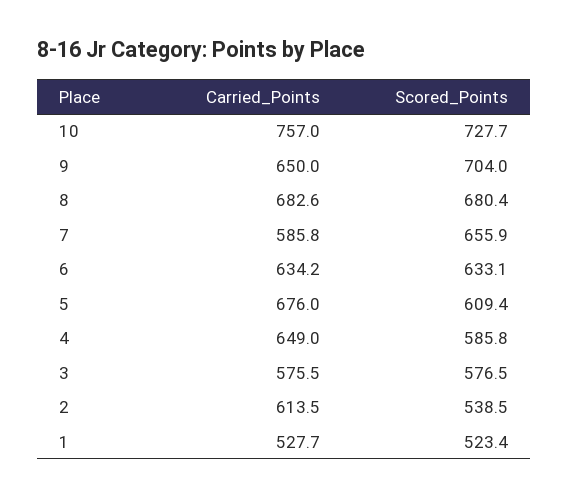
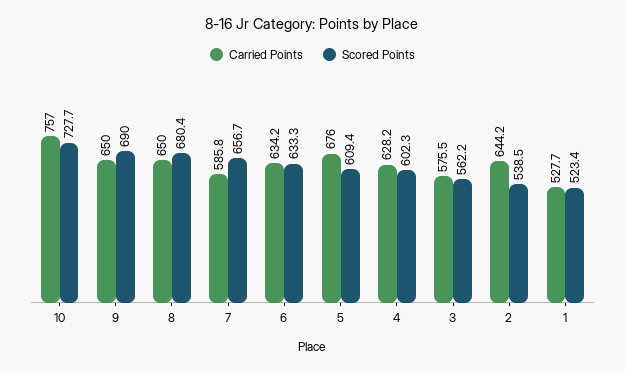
Scored_Points, 9: 704 -> 690
Carried_Points, 8: 682.6 -> 650
Scored_Points, 7: 655.9 -> 656.7
Scored_Points, 6: 633.1 -> 633.3
Carried_Points, 4: 649 -> 628.2
Scored_Points, 4: 585.8 -> 602.3
Scored_Points, 3: 576.5 -> 562.2
Carried_Points, 2: 613.5 -> 644.2

